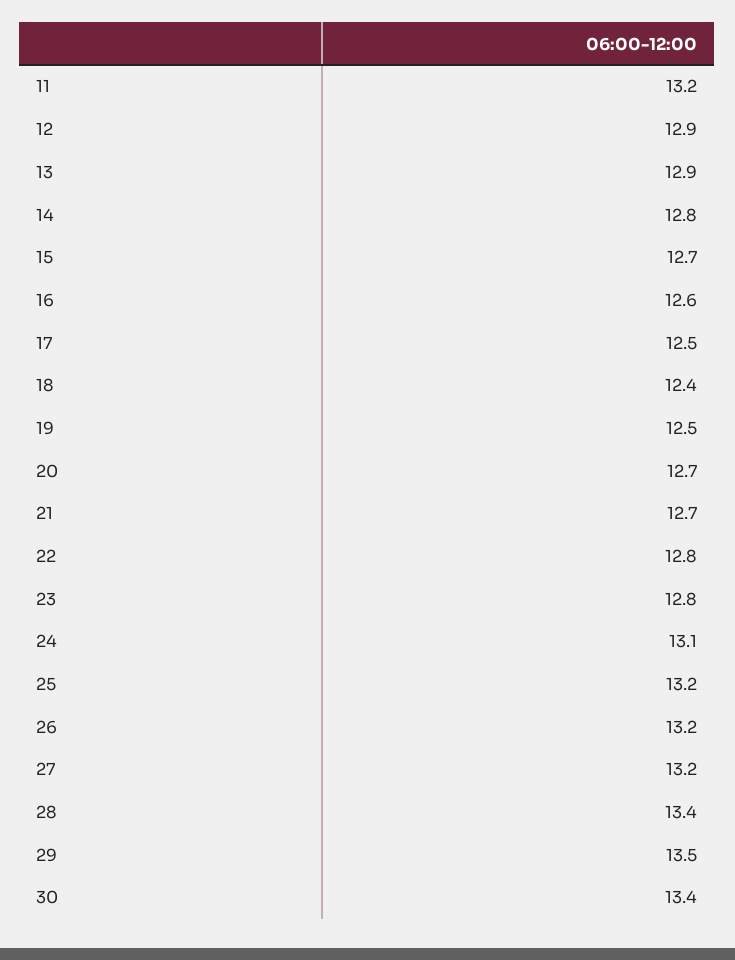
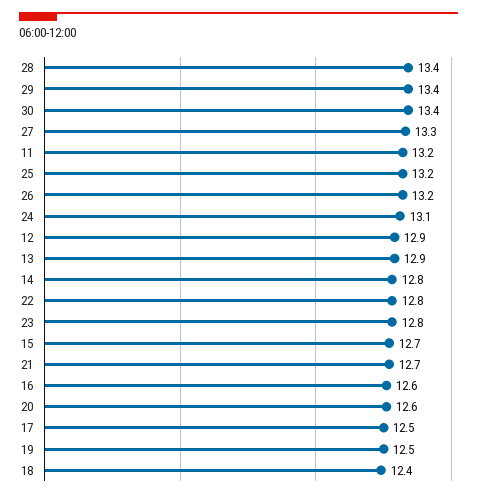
20: 12.7 -> 12.6
27: 13.2 -> 13.3
29: 13.5 -> 13.4

